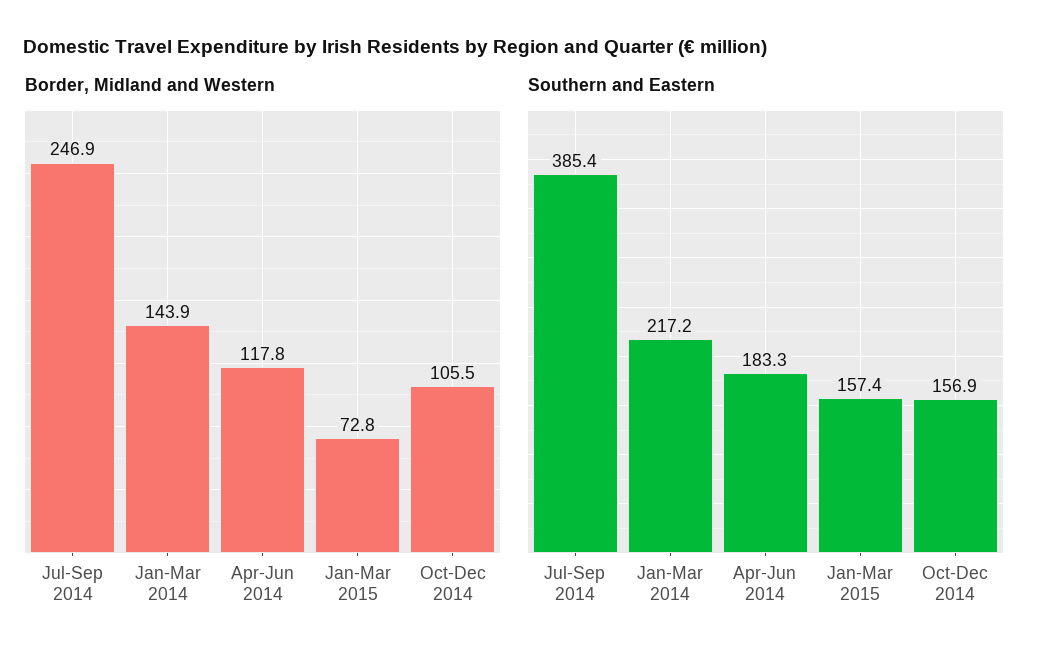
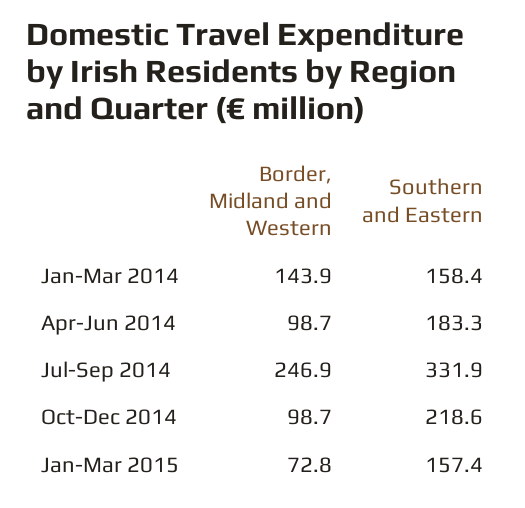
Border, Midland and Western, Apr-Jun 2014: 117.8 -> 98.7
Border, Midland and Western, Oct-Dec 2014: 105.5 -> 98.7
Southern and Eastern, Jul-Sep 2014: 385.4 -> 331.9
Southern and Eastern, Jan-Mar 2014: 217.2 -> 158.4
Southern and Eastern, Oct-Dec 2014: 156.9 -> 218.6

